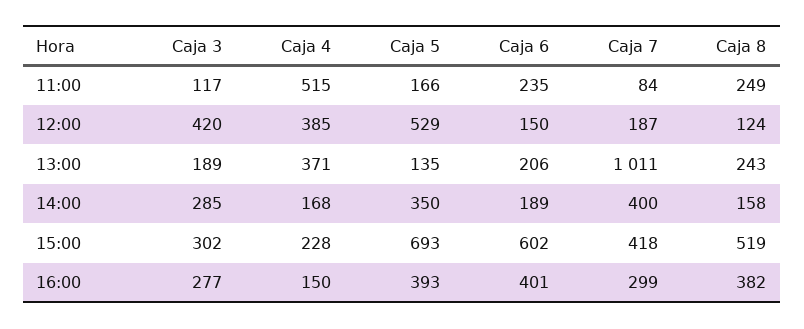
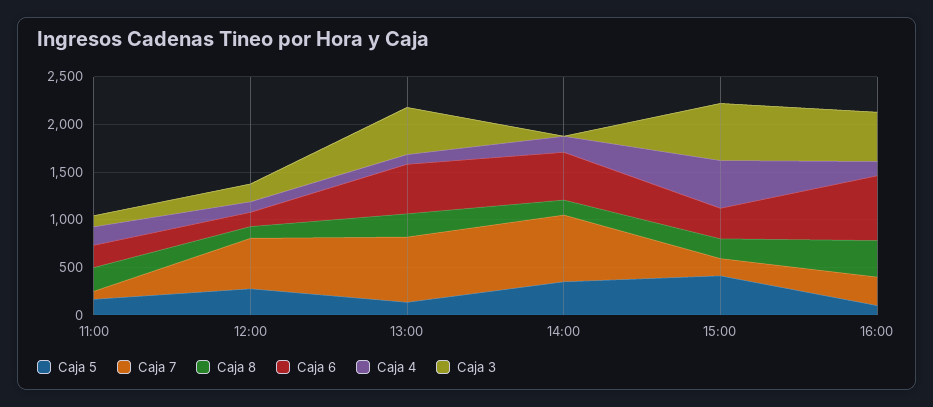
Caja 4, 11:00: 515 -> 200
Caja 3, 12:00: 420 -> 200
Caja 4, 12:00: 385 -> 100
Caja 5, 12:00: 529 -> 300
Caja 7, 12:00: 187 -> 500
Caja 3, 13:00: 189 -> 500
Caja 4, 13:00: 371 -> 100
Caja 6, 13:00: 206 -> 500
Caja 7, 13:00: 1011 -> 700
Caja 3, 14:00: 285 -> 0
Caja 6, 14:00: 189 -> 500
Caja 7, 14:00: 400 -> 700
Caja 3, 15:00: 302 -> 600
Caja 4, 15:00: 228 -> 500
Caja 5, 15:00: 693 -> 400
Caja 6, 15:00: 602 -> 300
Caja 7, 15:00: 418 -> 200
Caja 8, 15:00: 519 -> 200
Caja 3, 16:00: 277 -> 500
Caja 5, 16:00: 393 -> 100
Caja 6, 16:00: 401 -> 700

